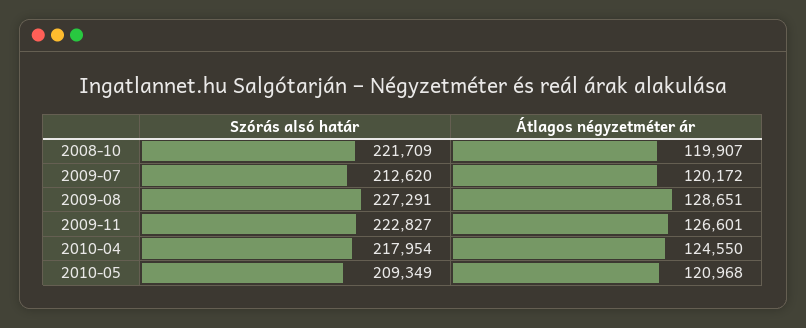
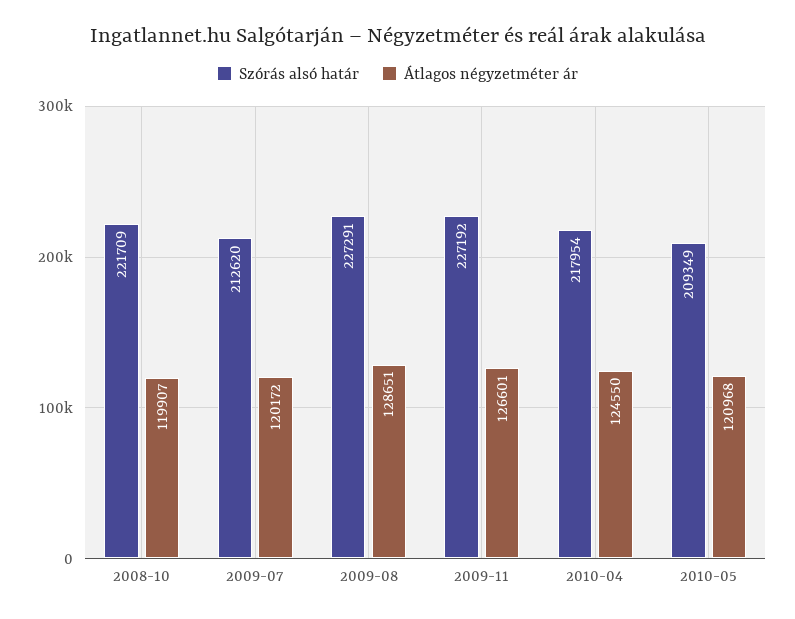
Szórás alsó határ, 2009-11: 222827 -> 227192

